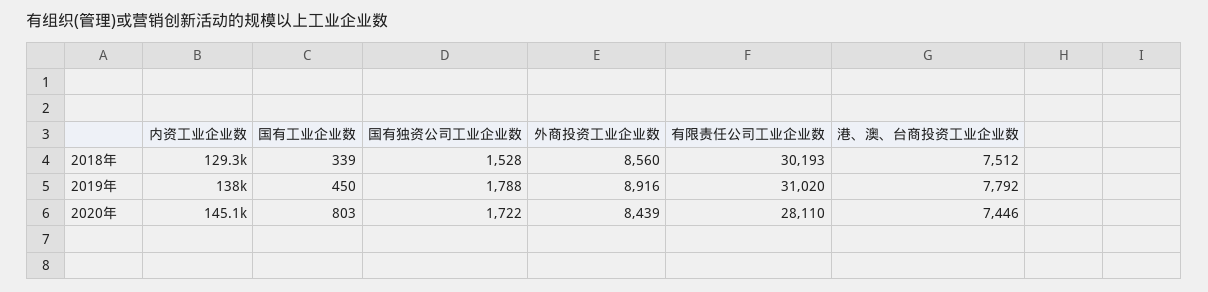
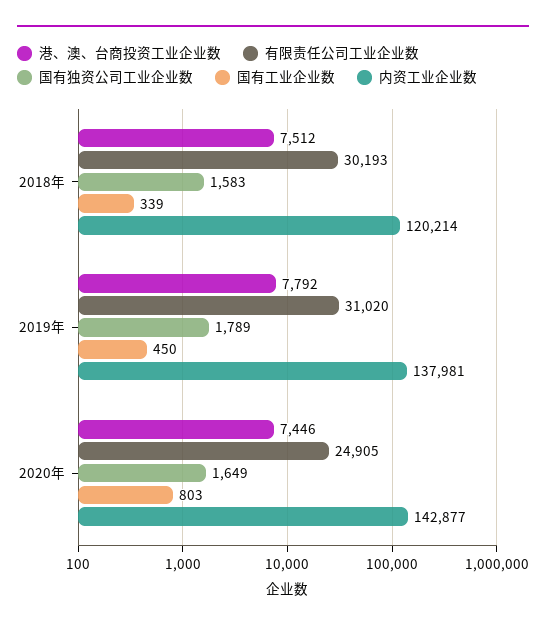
内资工业企业数, 2018年: 129300 -> 120214
国有独资公司工业企业数, 2018年: 1528 -> 1583
外商投资工业企业数, 2018年: 8560 -> none
国有独资公司工业企业数, 2019年: 1788 -> 1789
外商投资工业企业数, 2019年: 8916 -> none
内资工业企业数, 2020年: 145100 -> 142877
国有独资公司工业企业数, 2020年: 1722 -> 1649
外商投资工业企业数, 2020年: 8439 -> none
有限责任公司工业企业数, 2020年: 28110 -> 24905

